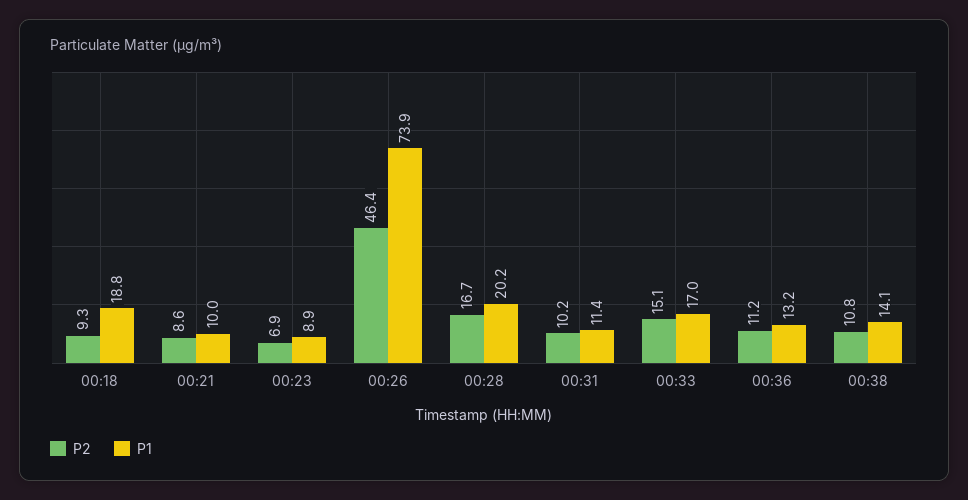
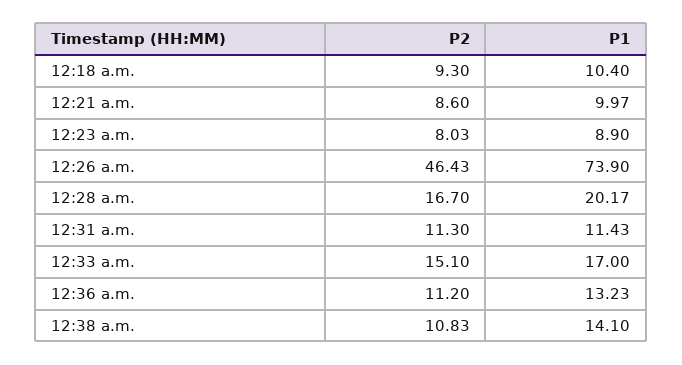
P1, 00:18: 18.8 -> 10.4
P2, 00:23: 6.9 -> 8.03
P2, 00:31: 10.2 -> 11.3

